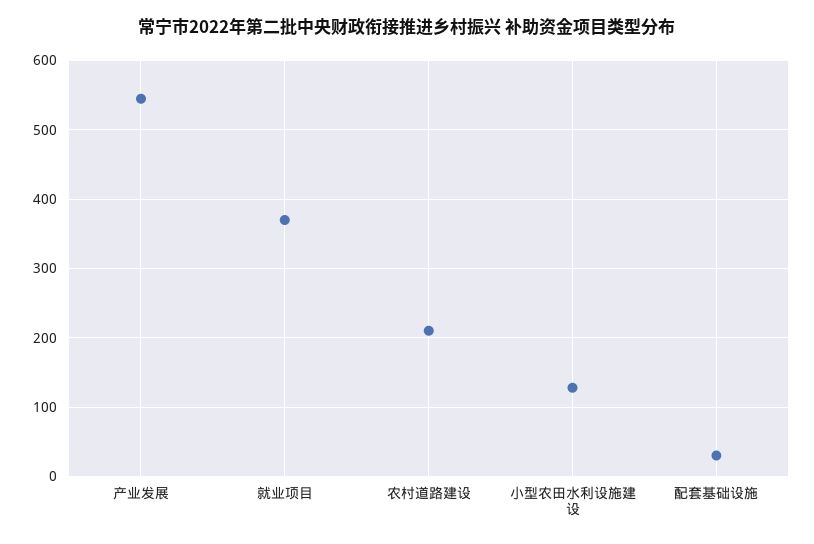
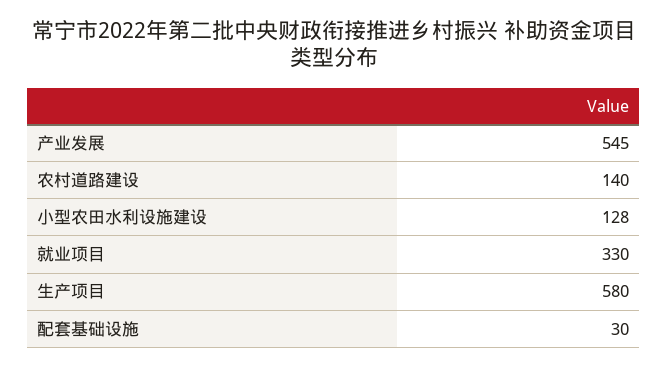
就业项目: 370 -> 330
农村道路建设: 210 -> 140
生产项目: none -> 580

